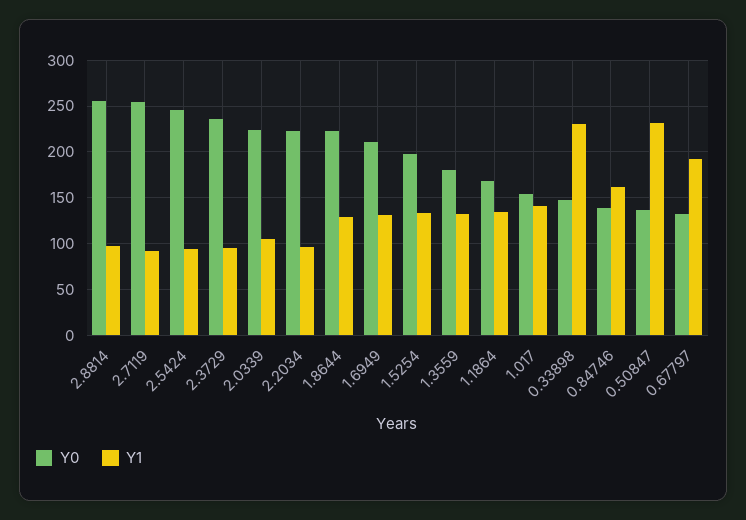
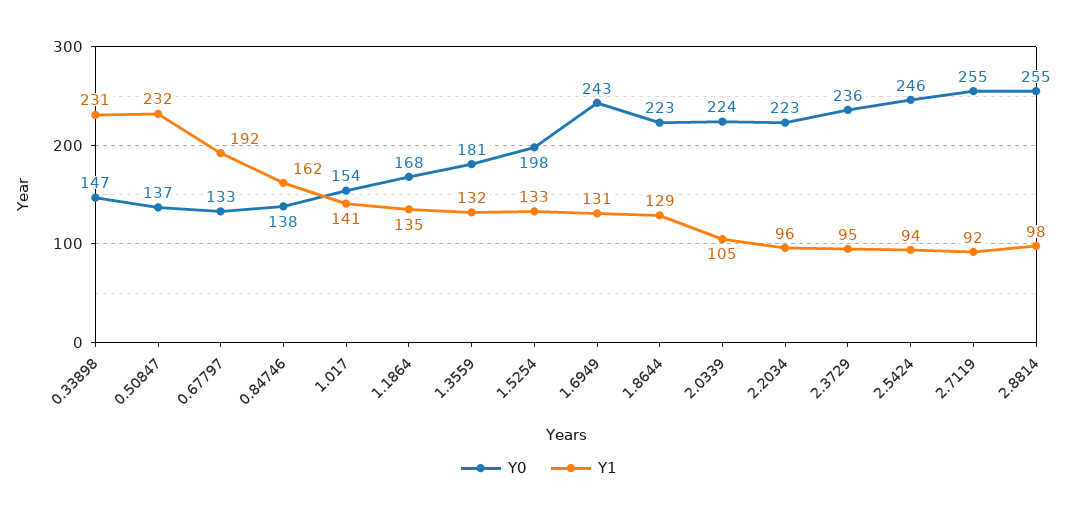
Y0, 1.6949: 210 -> 243

